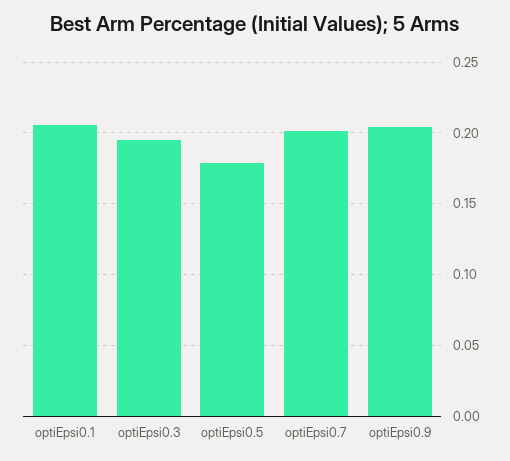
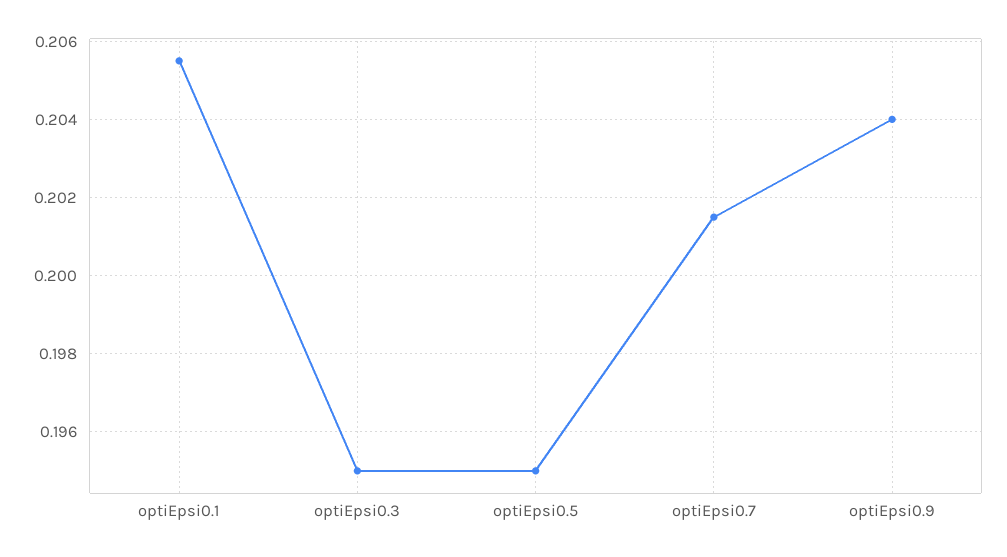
optiEpsi0.5: 0.18 -> 0.195

